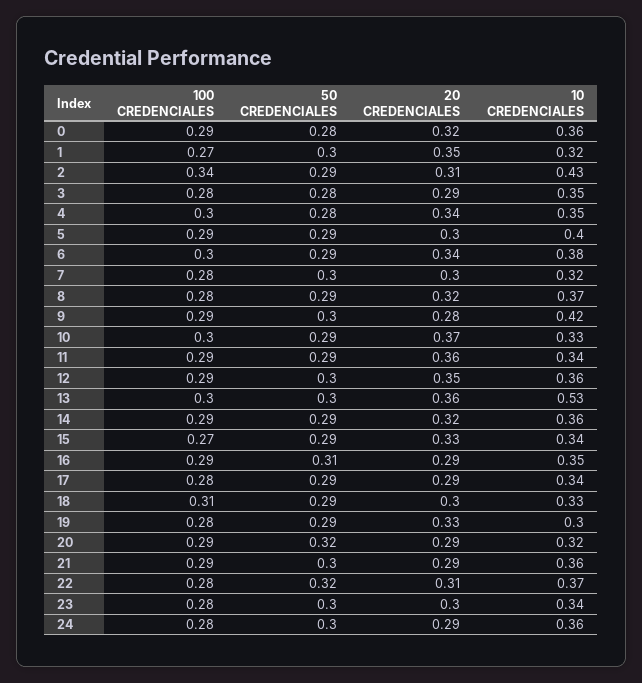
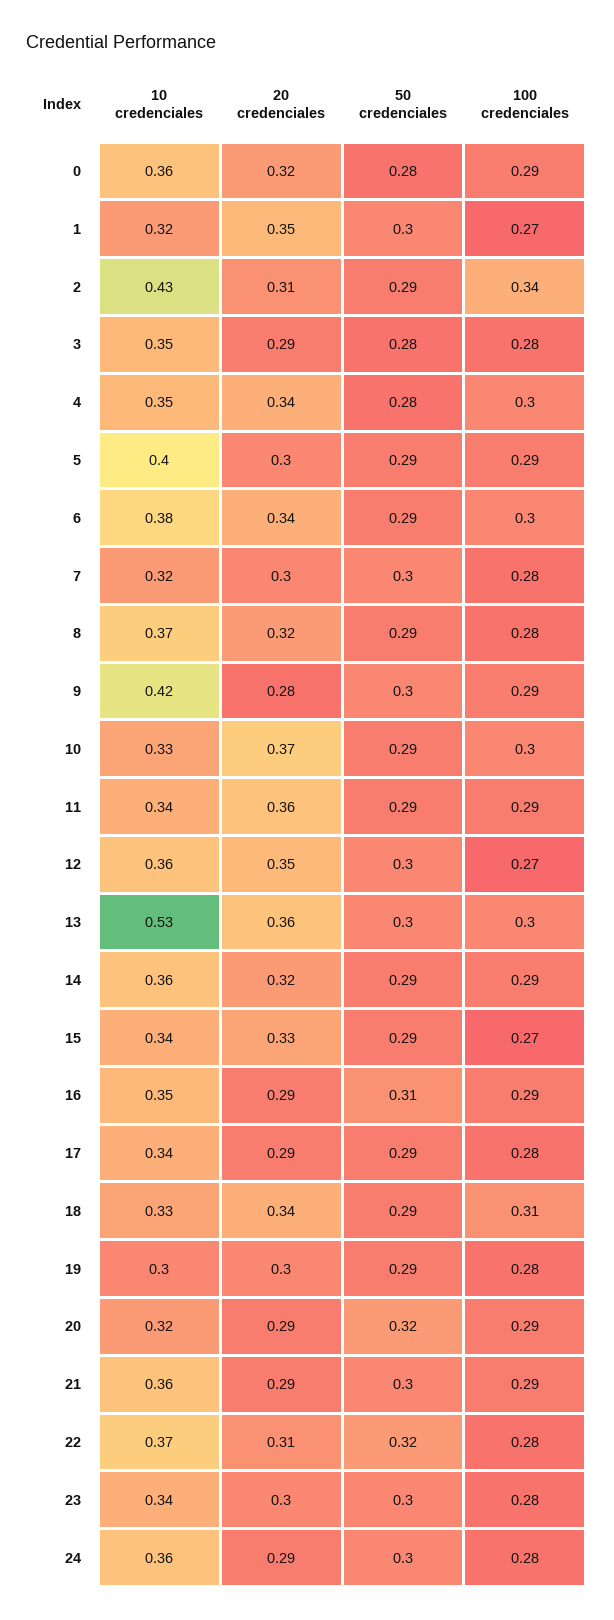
100 CREDENCIALES, 12: 0.29 -> 0.27
20 CREDENCIALES, 18: 0.3 -> 0.34
20 CREDENCIALES, 19: 0.33 -> 0.3

